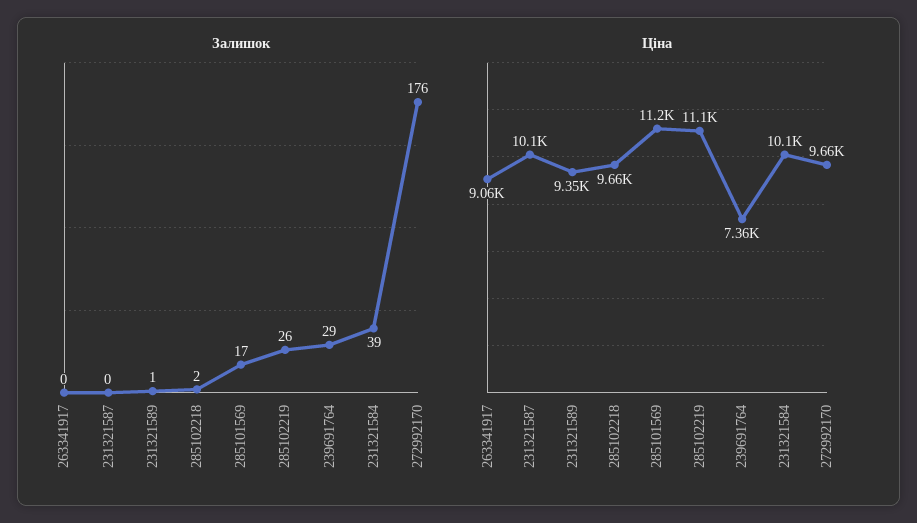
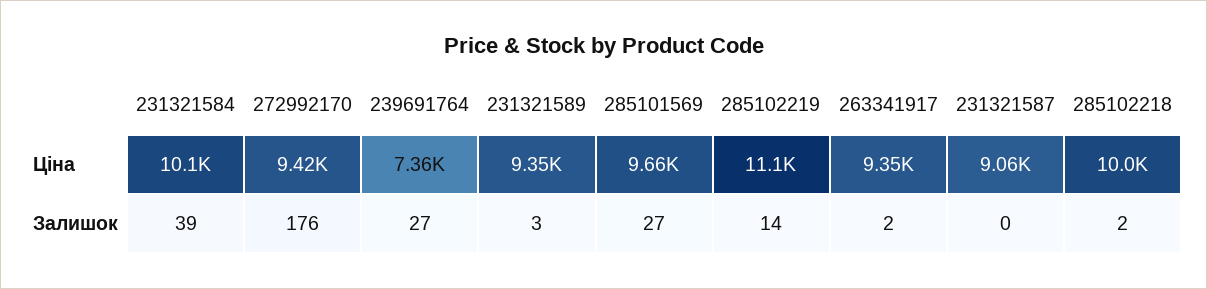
Залишок, 263341917: 0 -> 2
Залишок, 231321589: 1 -> 3
Залишок, 285101569: 17 -> 27
Залишок, 285102219: 26 -> 14
Залишок, 239691764: 29 -> 27
Ціна, 263341917: 9060 -> 9350
Ціна, 231321587: 10100 -> 9060
Ціна, 285102218: 9660 -> 10000
Ціна, 285101569: 11200 -> 9660
Ціна, 272992170: 9660 -> 9420

